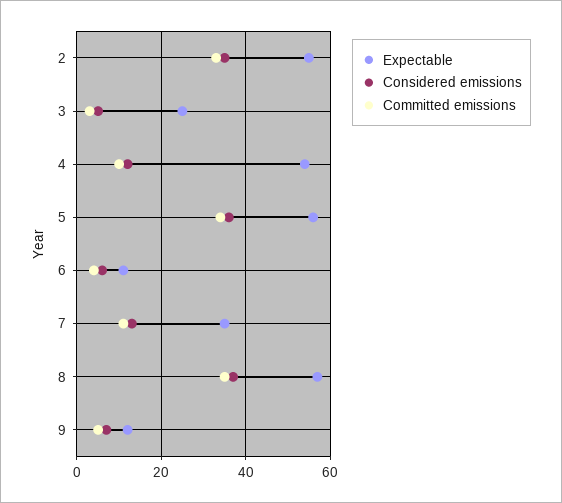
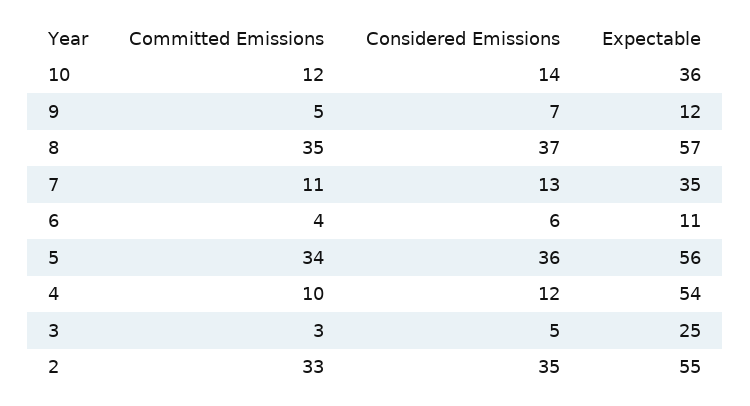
Committed emissions, 10: none -> 12
Considered emissions, 10: none -> 14
Expectable, 10: none -> 36

